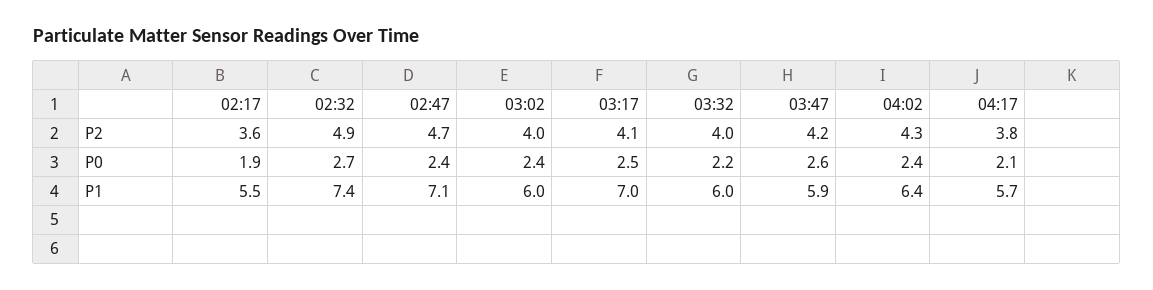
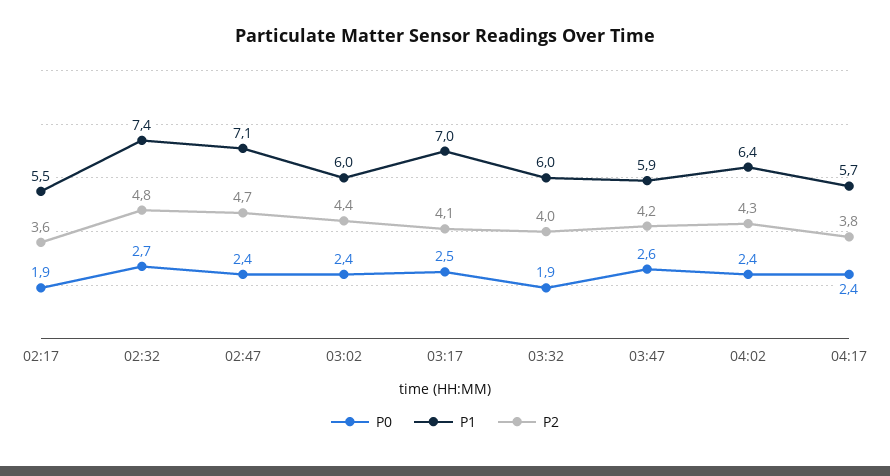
P2, 02:32: 4.9 -> 4.8
P2, 03:02: 4 -> 4.4
P0, 03:32: 2.2 -> 1.9
P0, 04:17: 2.1 -> 2.4

